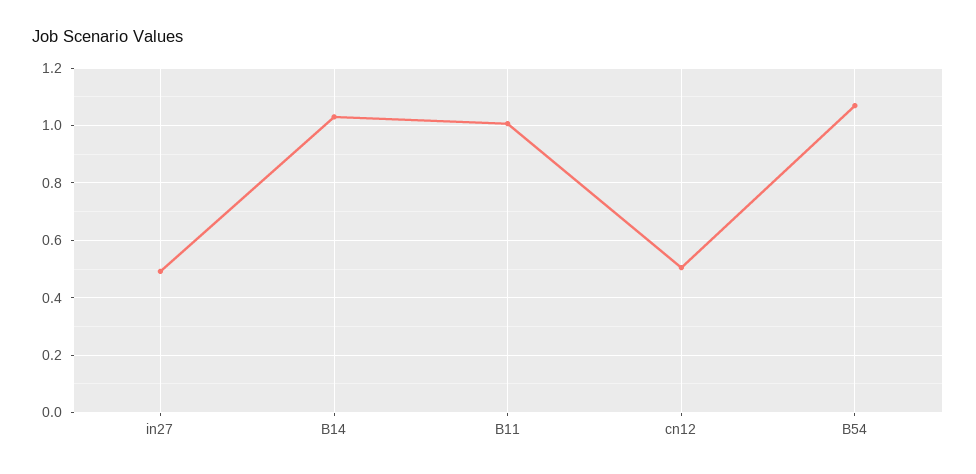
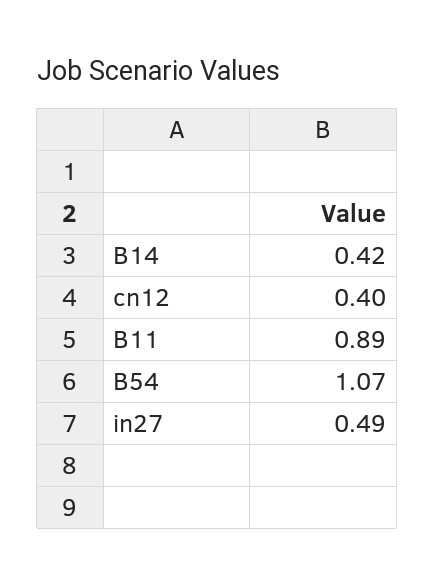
B14: 1.025 -> 0.42
B11: 1 -> 0.89
cn12: 0.5 -> 0.4

